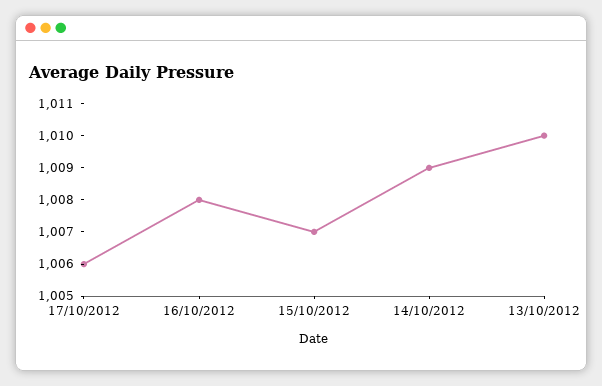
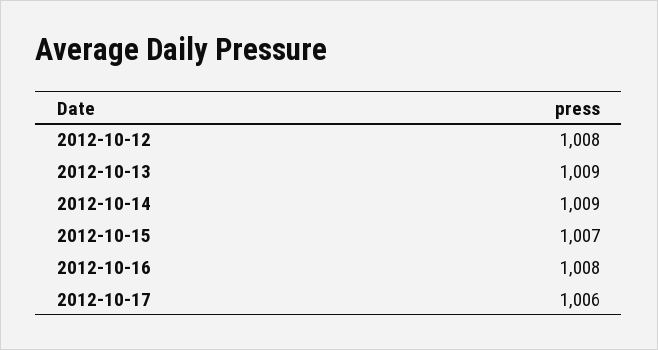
13/10/2012: 1010 -> 1009
2012-10-12: none -> 1008

